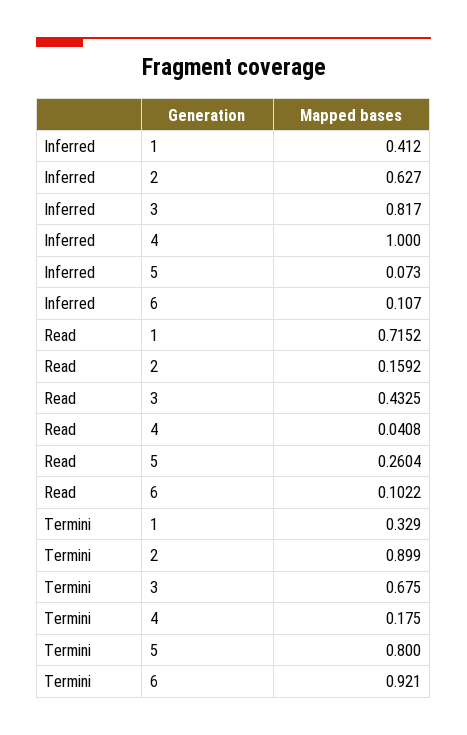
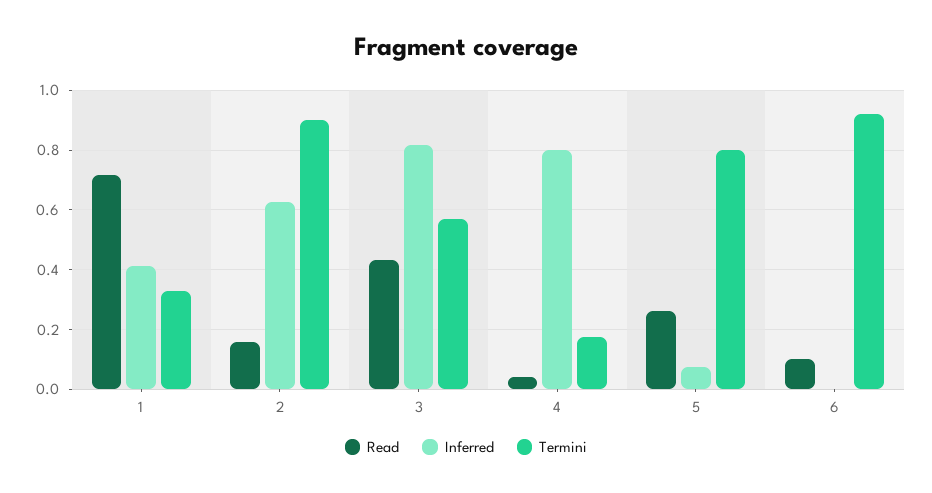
Inferred, 4: 1 -> 0.8
Inferred, 6: 0.107 -> 0
Termini, 3: 0.675 -> 0.575

